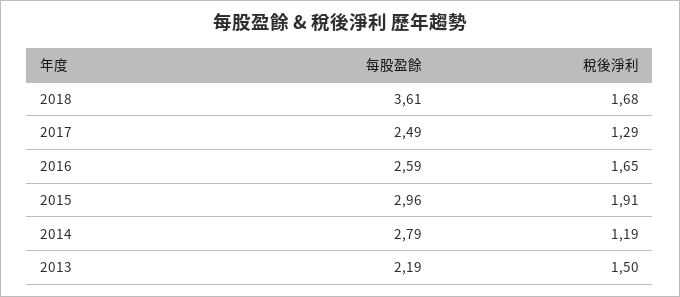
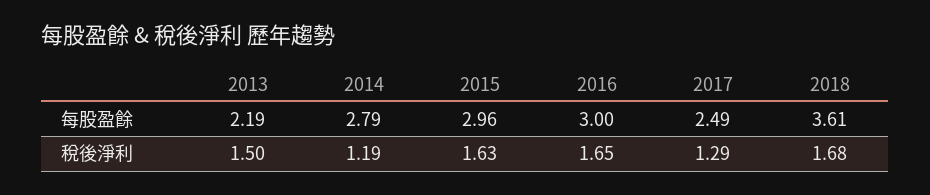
每股盈餘, 2016: 2.59 -> 3
稅後淨利, 2015: 1.91 -> 1.63

